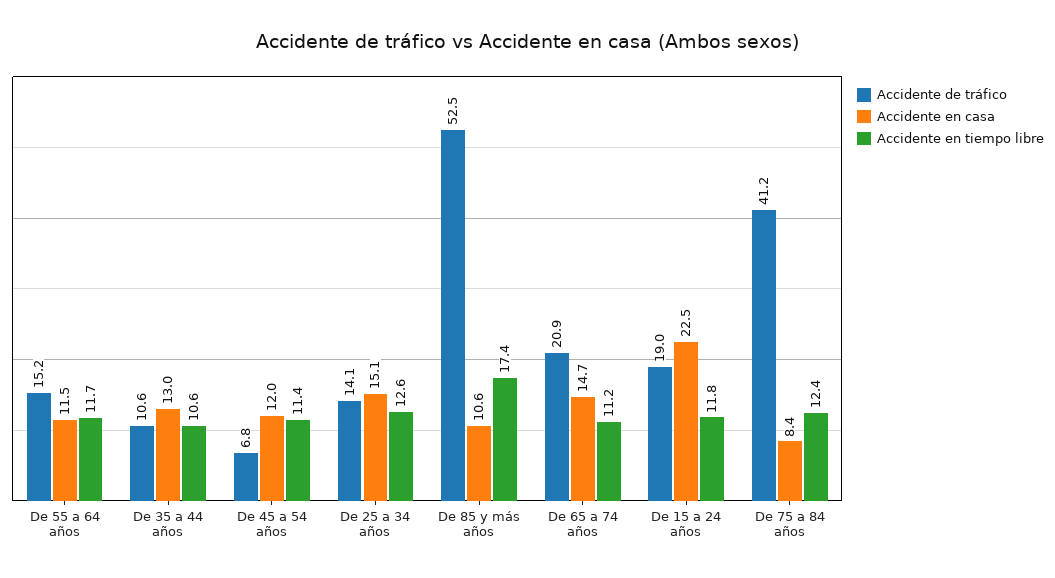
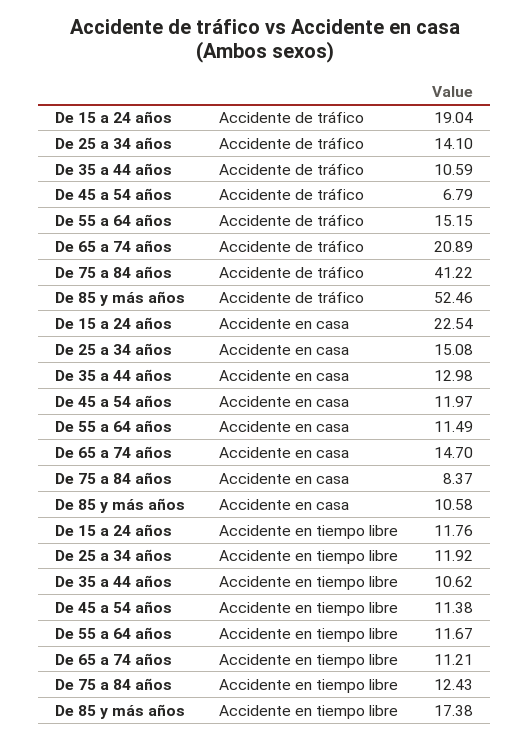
Accidente en tiempo libre, De 25 a 34 años: 12.6 -> 11.92

